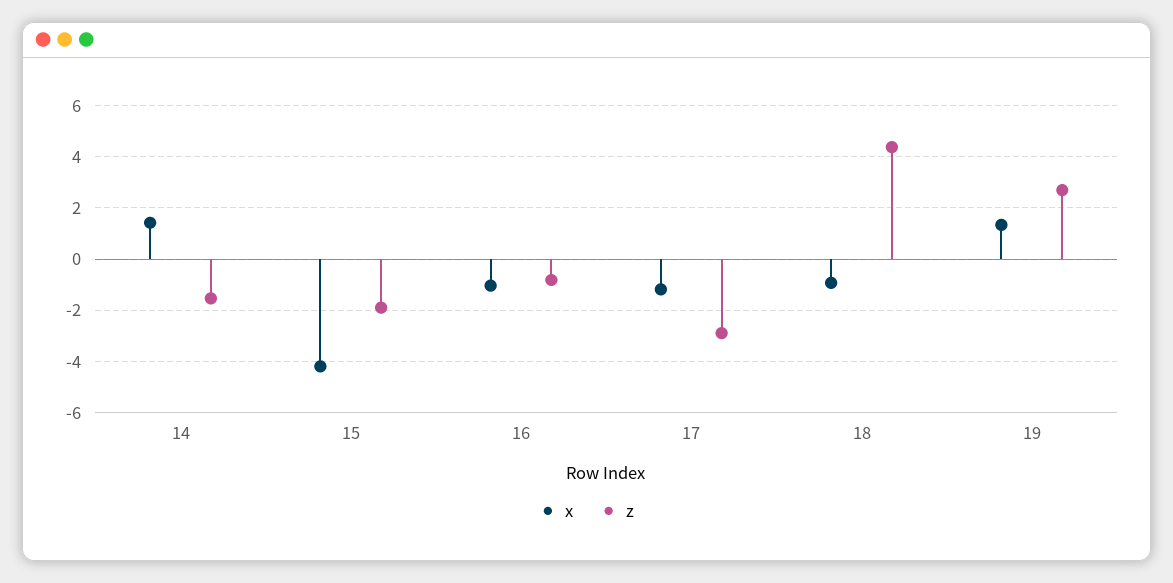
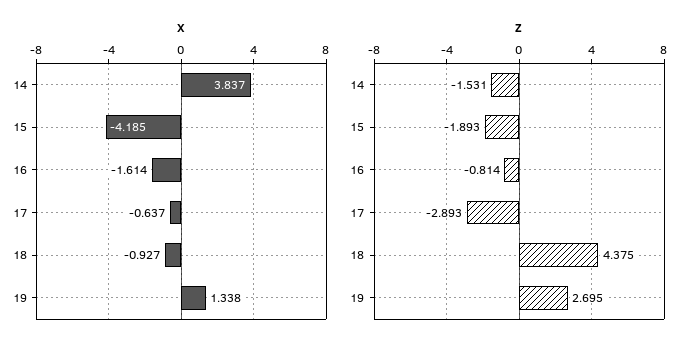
x, 14: 1.5 -> 3.837
x, 16: -1 -> -1.614
x, 17: -1.25 -> -0.637

